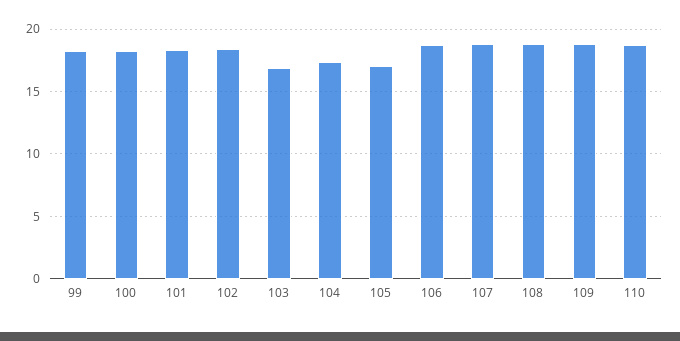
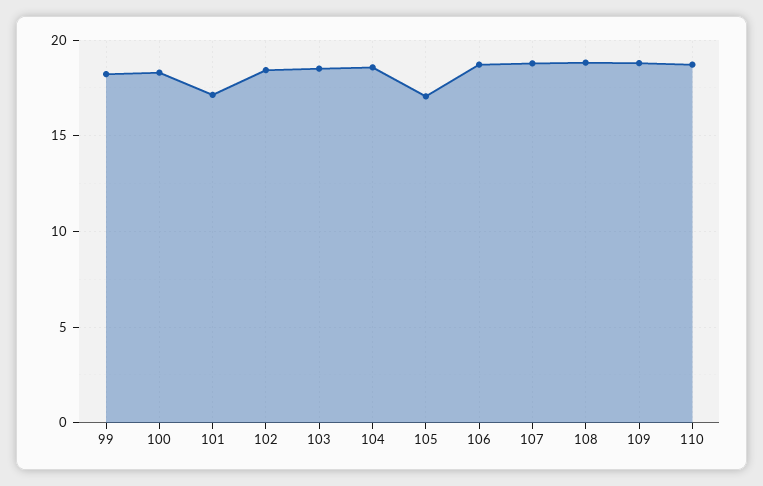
101: 18.5 -> 17
103: 17 -> 18.5
104: 17.5 -> 18.5

